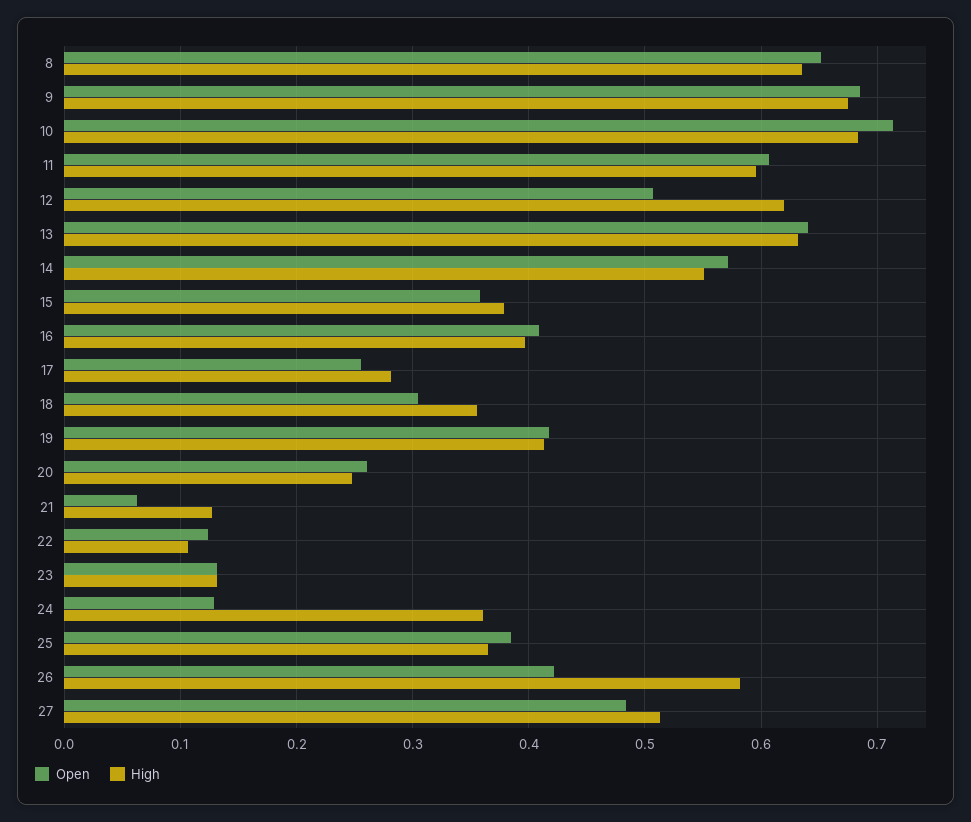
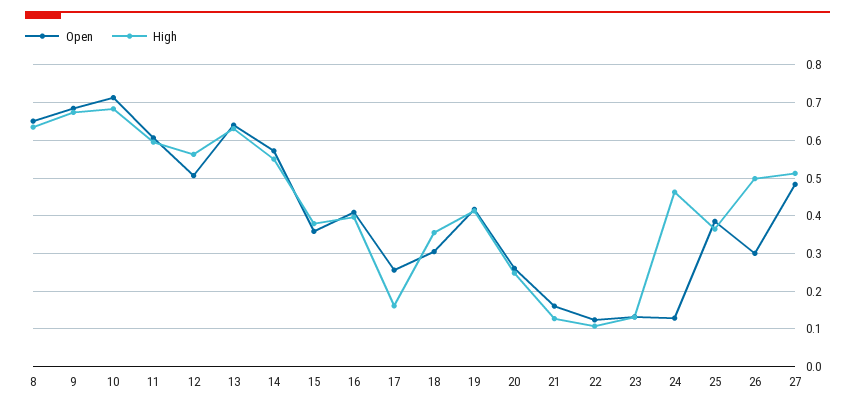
High, 12: 0.62 -> 0.56
High, 17: 0.28 -> 0.16
Open, 21: 0.06 -> 0.16
High, 24: 0.36 -> 0.46
Open, 26: 0.42 -> 0.3
High, 26: 0.58 -> 0.5

